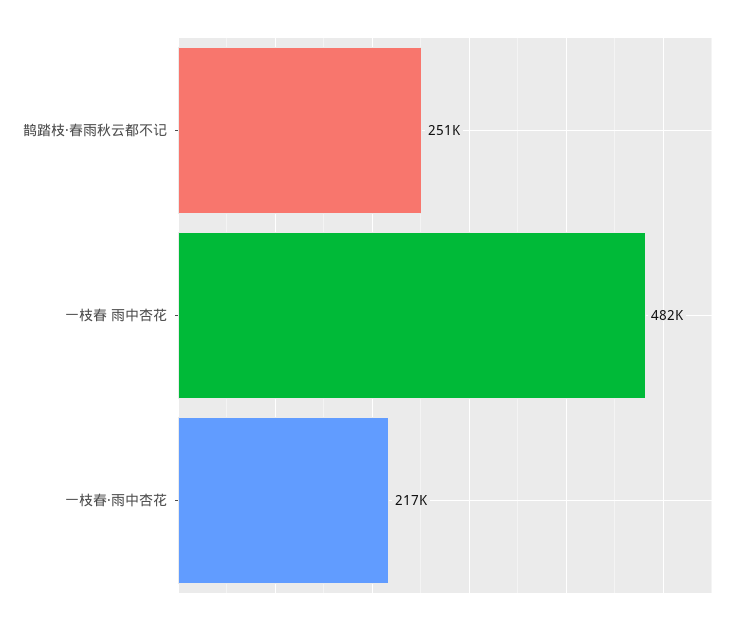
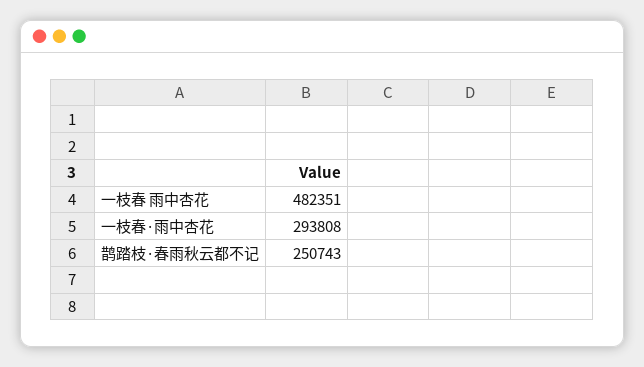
一枝春·雨中杏花: 217000 -> 293808

